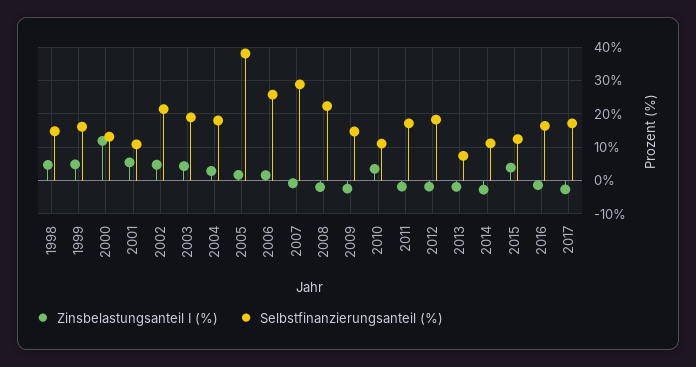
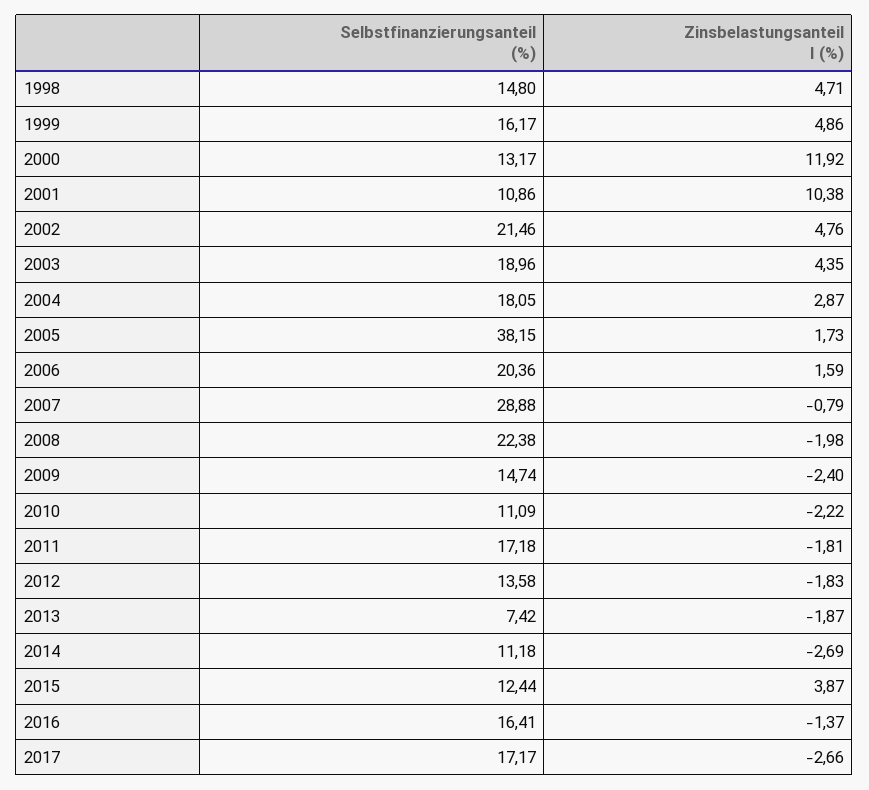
Zinsbelastungsanteil I (%), 2001: 6 -> 10.38
Selbstfinanzierungsanteil (%), 2006: 26 -> 20.36
Zinsbelastungsanteil I (%), 2010: 4 -> -2.22
Selbstfinanzierungsanteil (%), 2012: 18 -> 13.58

